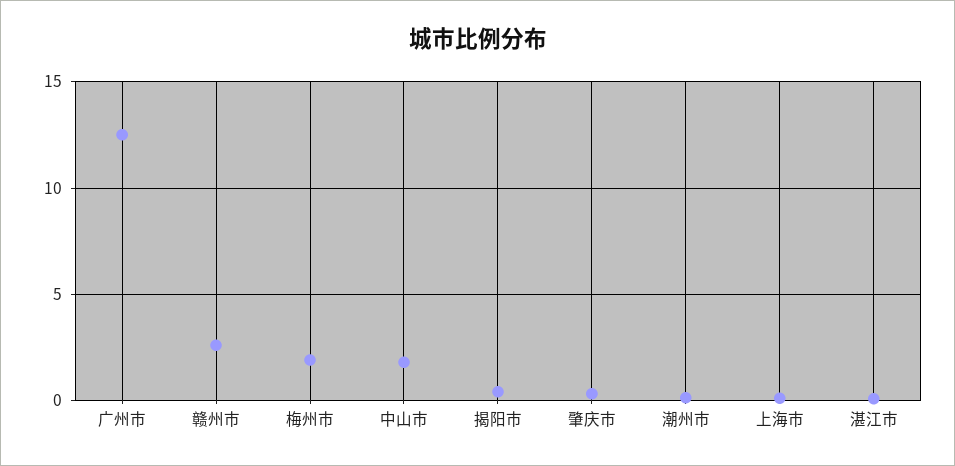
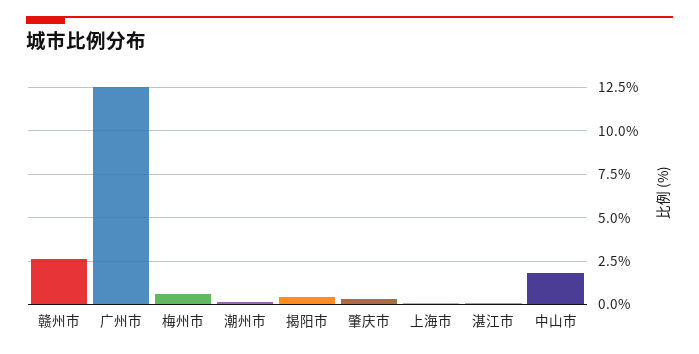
梅州市: 2 -> 0.5

